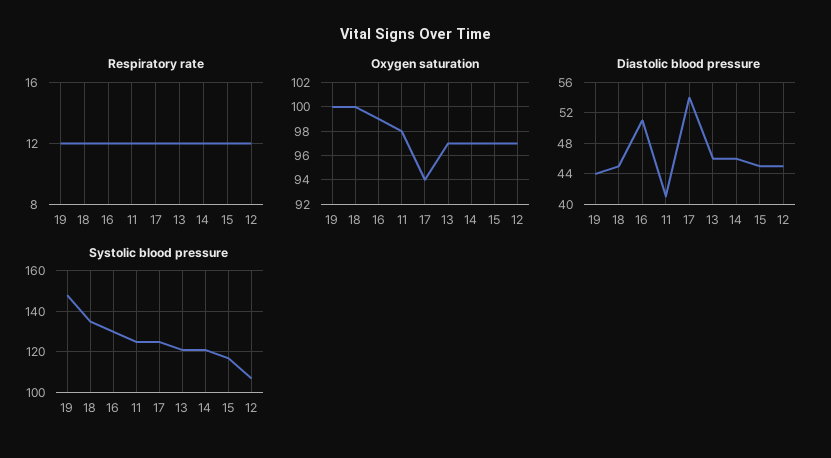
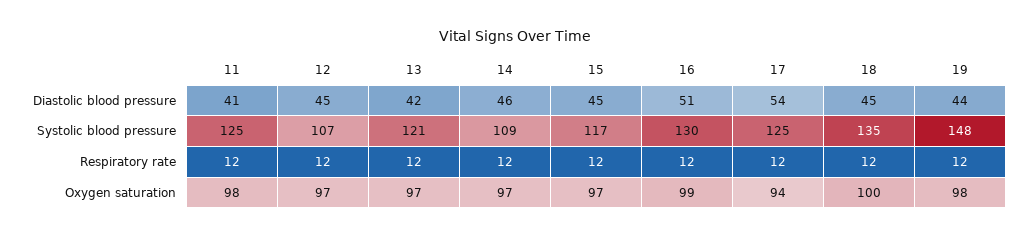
Oxygen saturation, 19: 100 -> 98
Diastolic blood pressure, 13: 46 -> 42
Systolic blood pressure, 14: 120 -> 109

